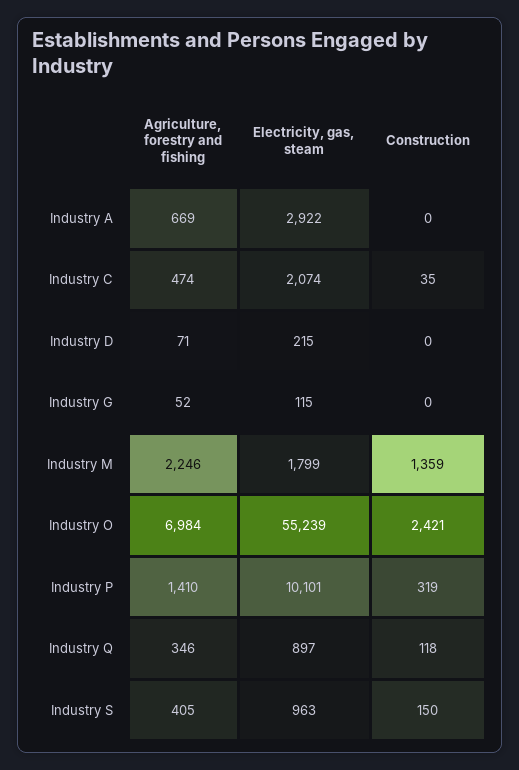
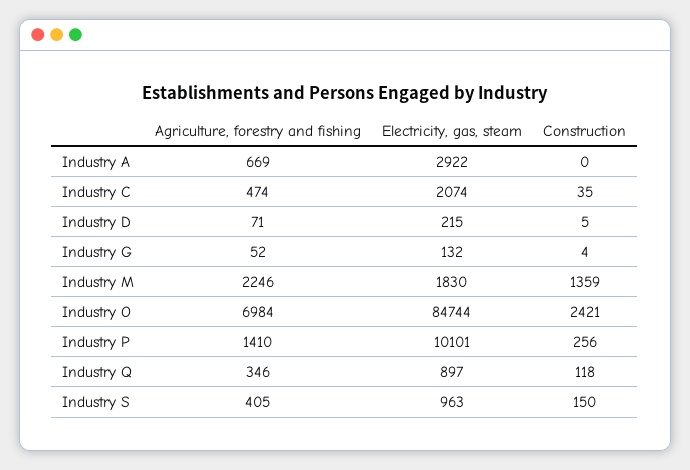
Construction, Industry D: 0 -> 5
Electricity, gas, steam, Industry G: 115 -> 132
Construction, Industry G: 0 -> 4
Electricity, gas, steam, Industry M: 1799 -> 1830
Electricity, gas, steam, Industry O: 55239 -> 84744
Construction, Industry P: 319 -> 256

